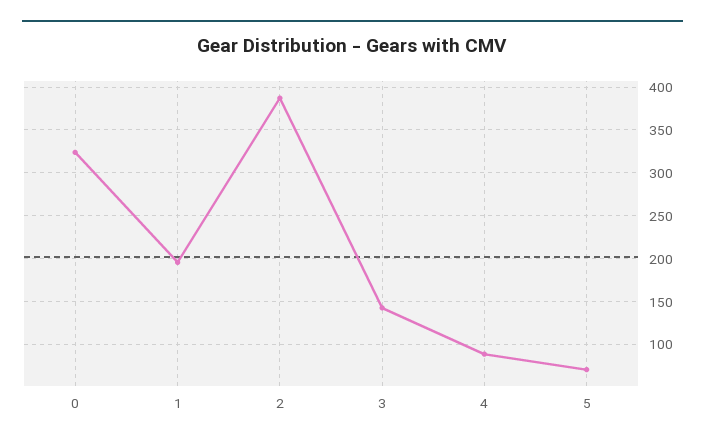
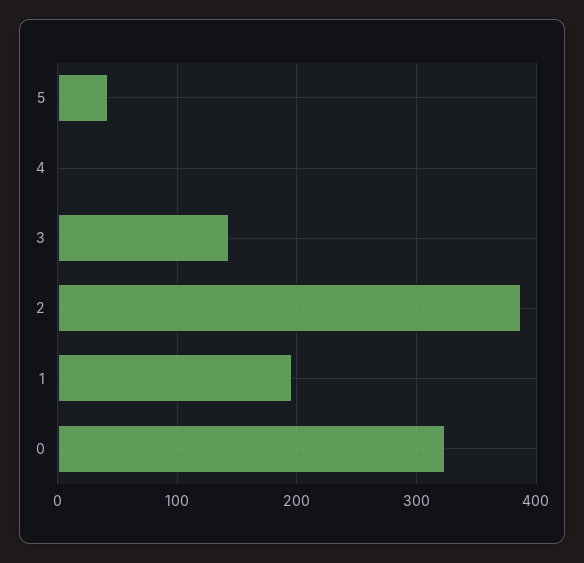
4: 90 -> 0
5: 70 -> 40

